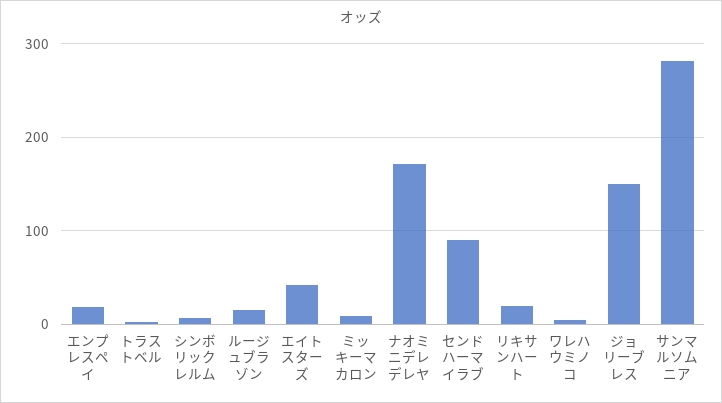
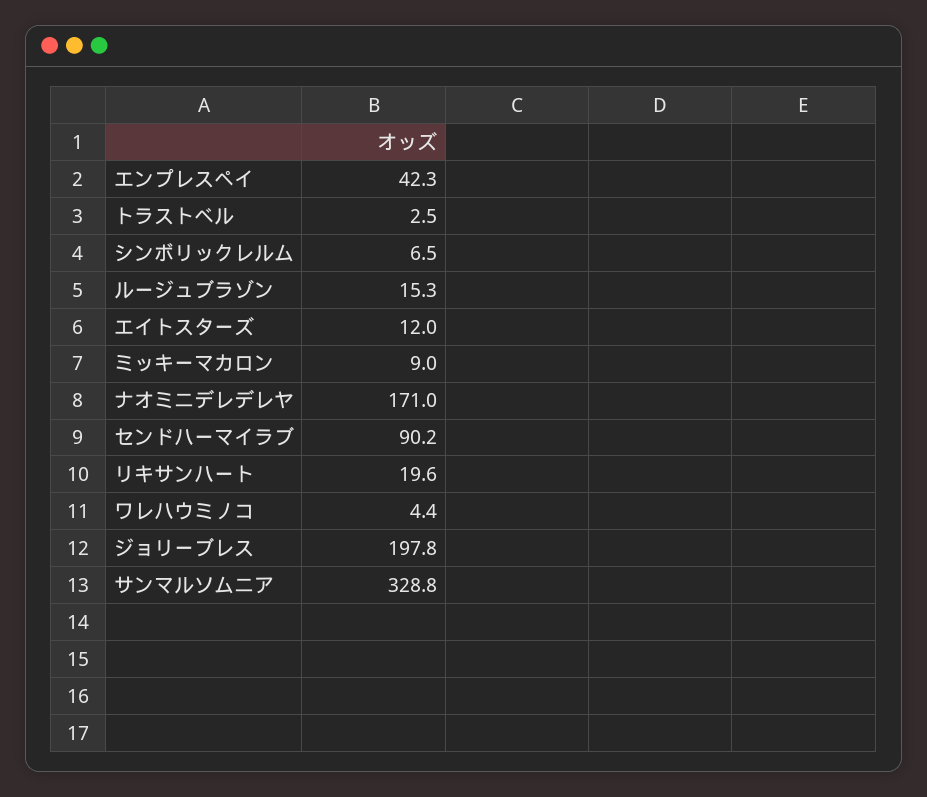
エンプレスペイ: 20 -> 42.3
エイトスターズ: 40 -> 12
ジョリーブレス: 150 -> 197.8
サンマルソムニア: 280 -> 328.8

